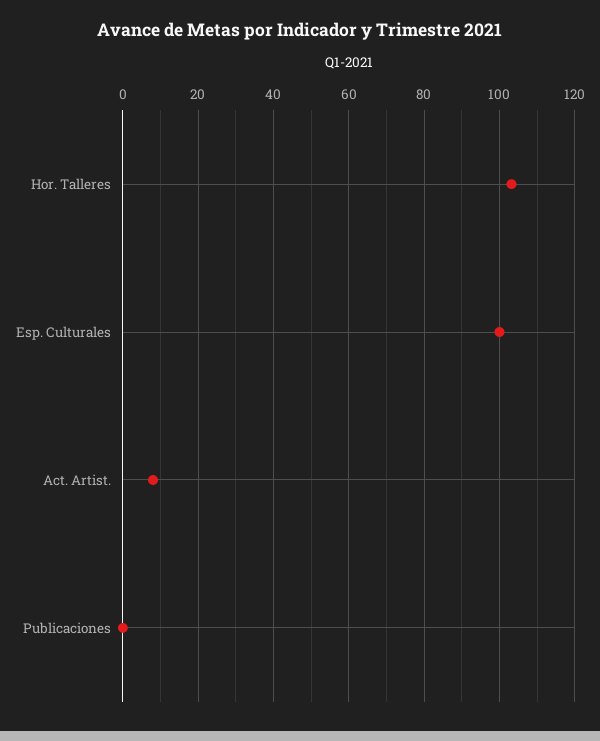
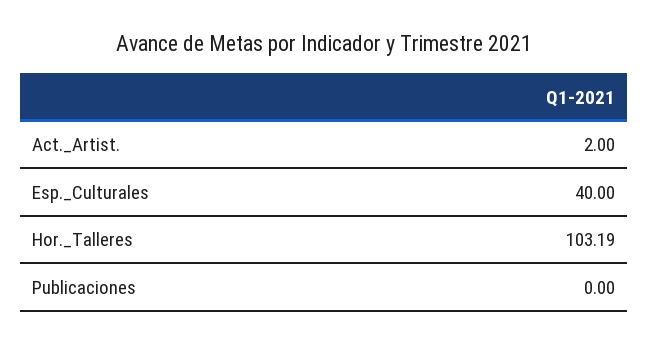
Esp. Culturales: 100 -> 40
Act. Artist.: 8 -> 2

